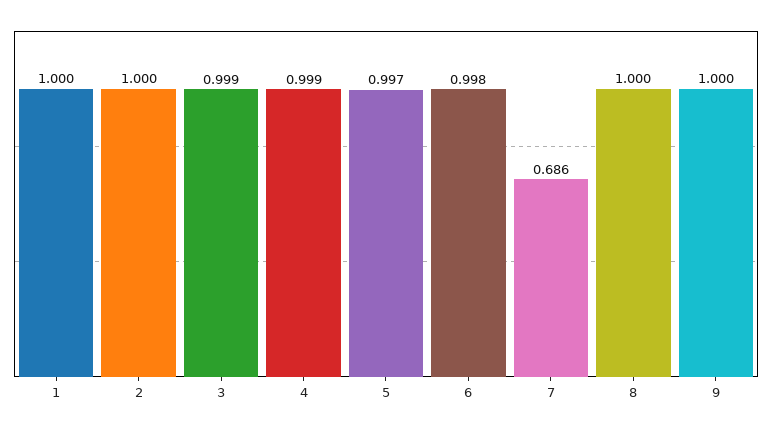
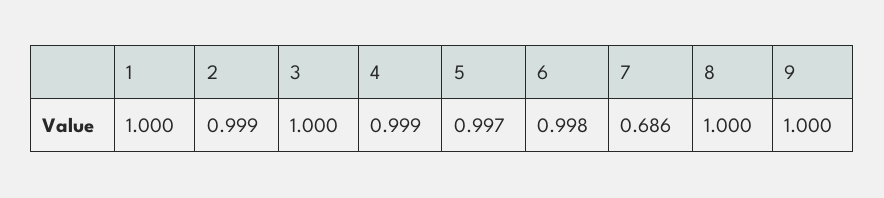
2: 1 -> 0.999
3: 0.999 -> 1

